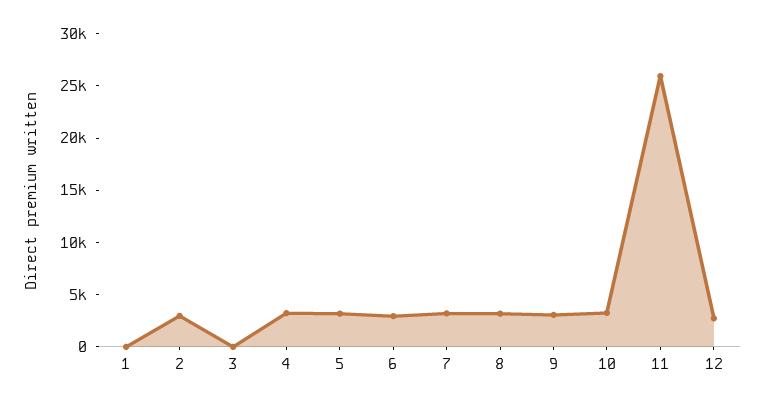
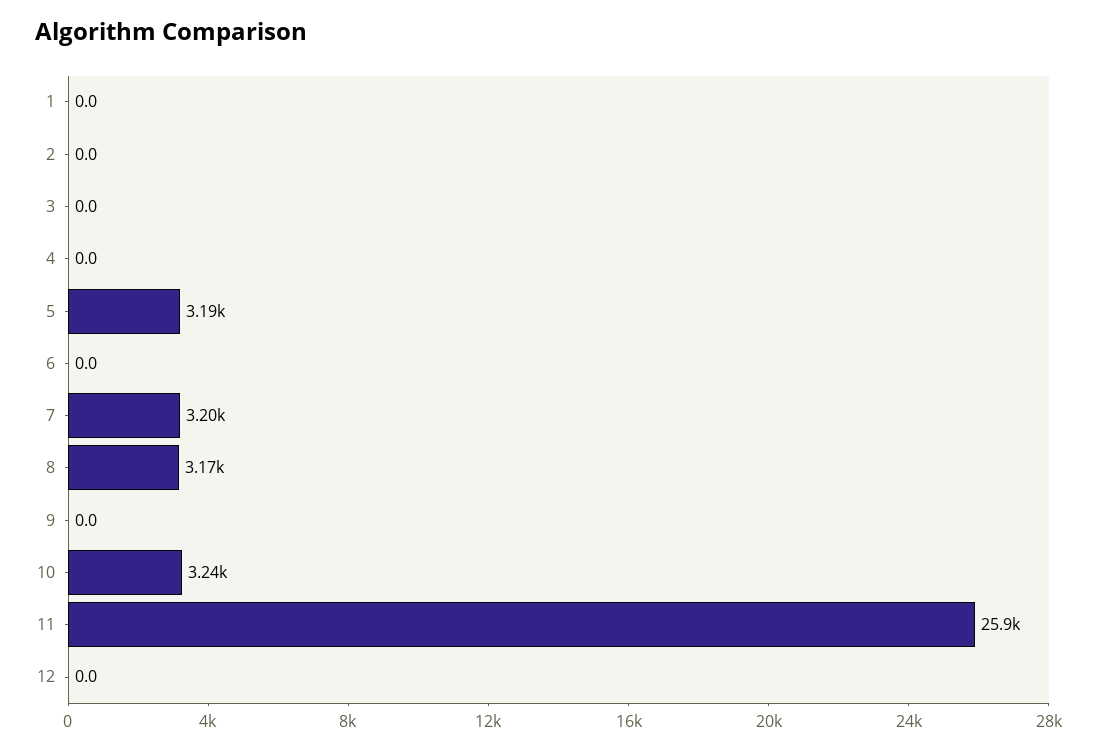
2: 3000 -> 0
4: 3000 -> 0
6: 3000 -> 0
9: 3000 -> 0
12: 3000 -> 0

